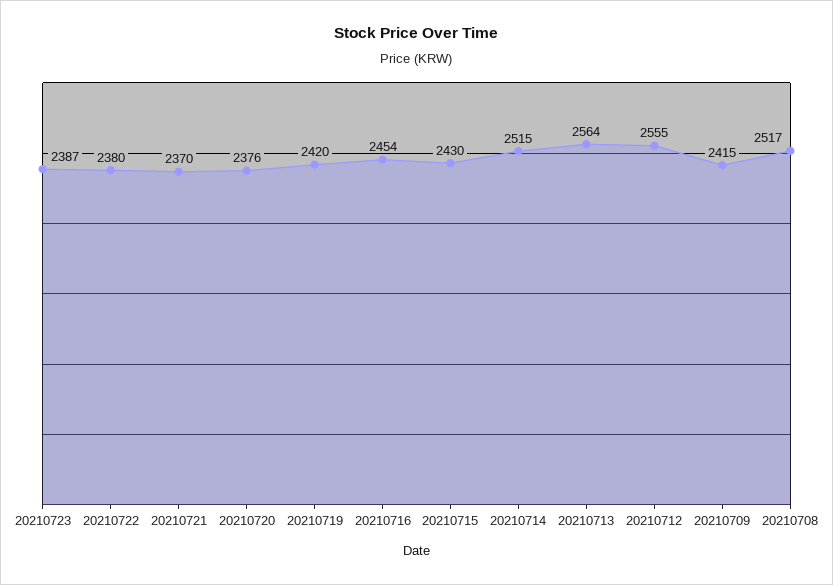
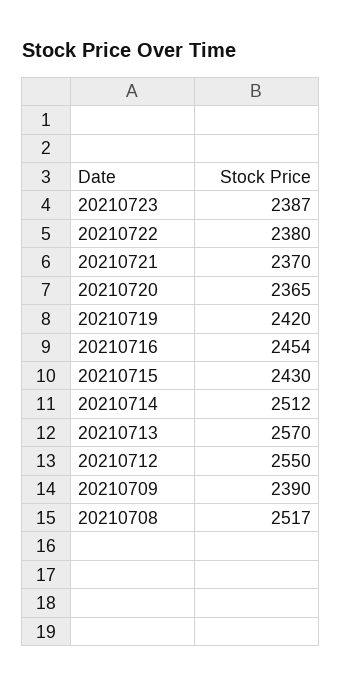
20210720: 2376 -> 2365
20210714: 2515 -> 2512
20210713: 2564 -> 2570
20210712: 2555 -> 2550
20210709: 2415 -> 2390

